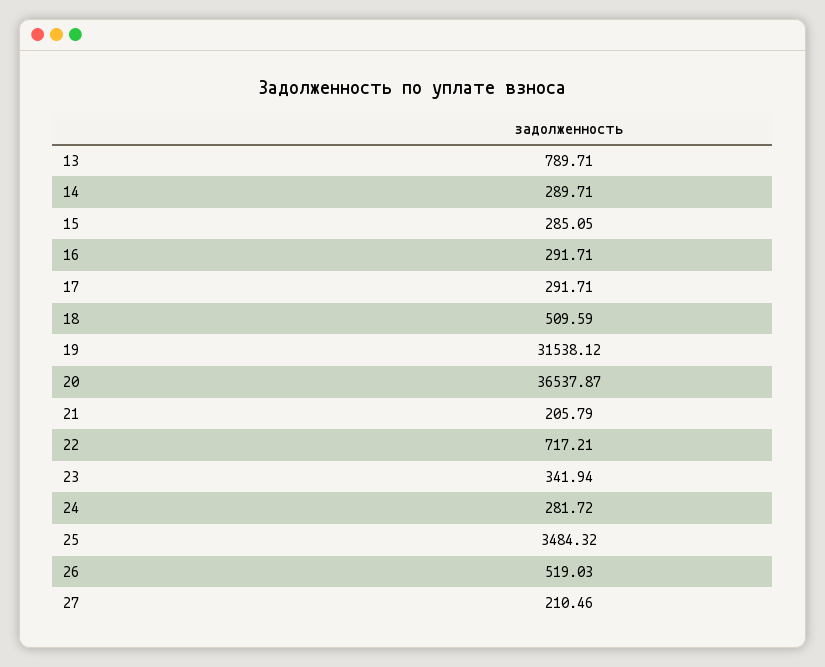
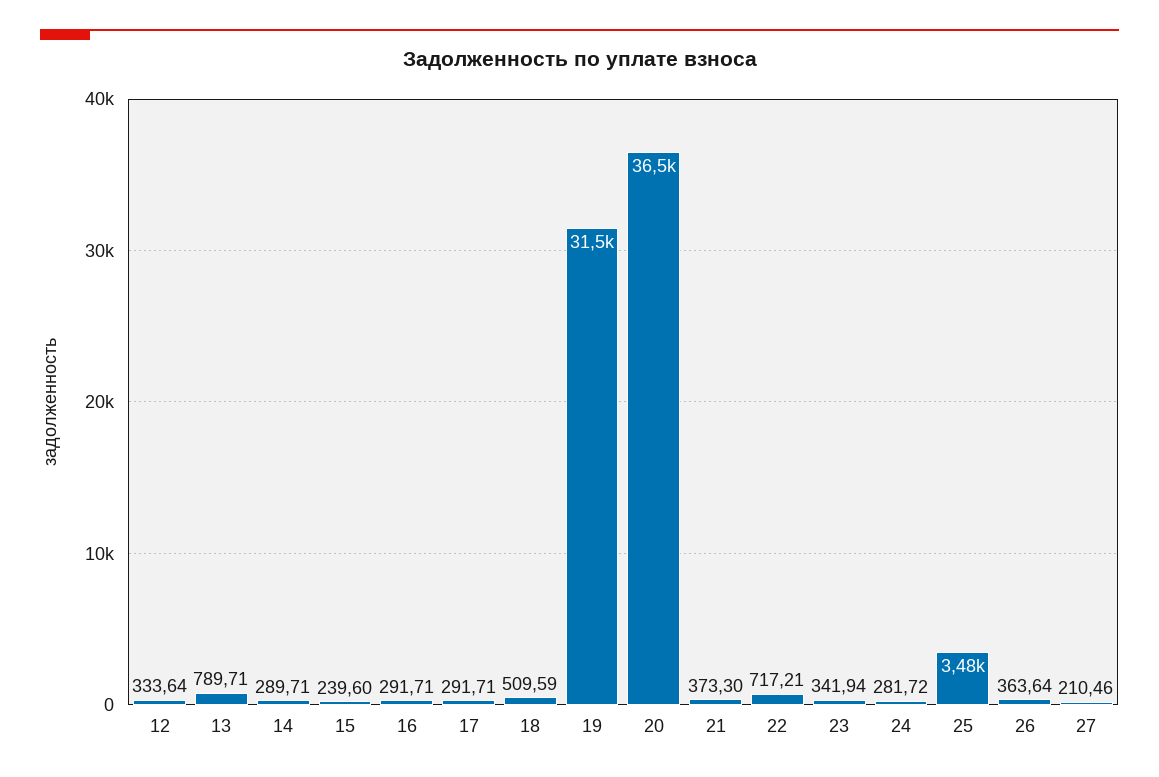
15: 285.05 -> 239.6
21: 205.79 -> 373.3
26: 519.03 -> 363.64
12: none -> 333.64

